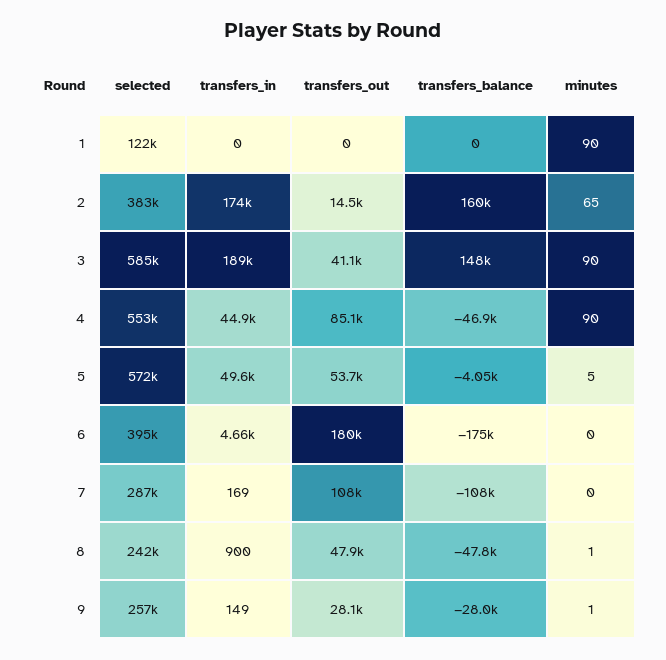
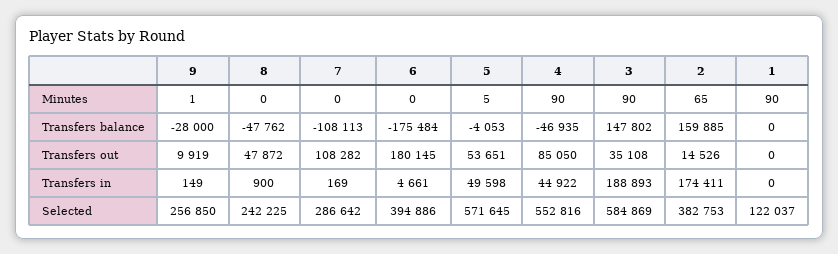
transfers_out, 3: 41100 -> 35108
minutes, 8: 1 -> 0
transfers_out, 9: 28100 -> 9919

